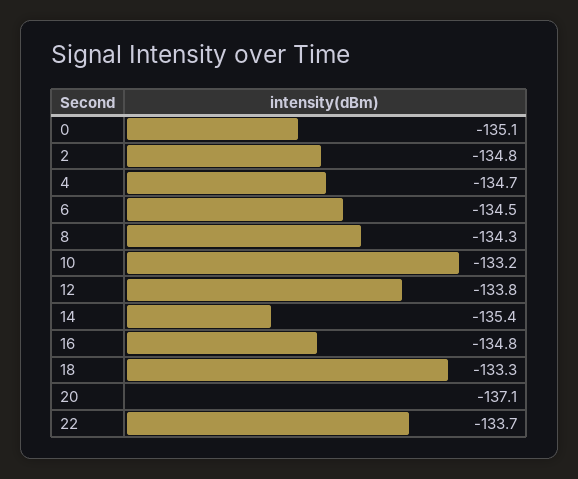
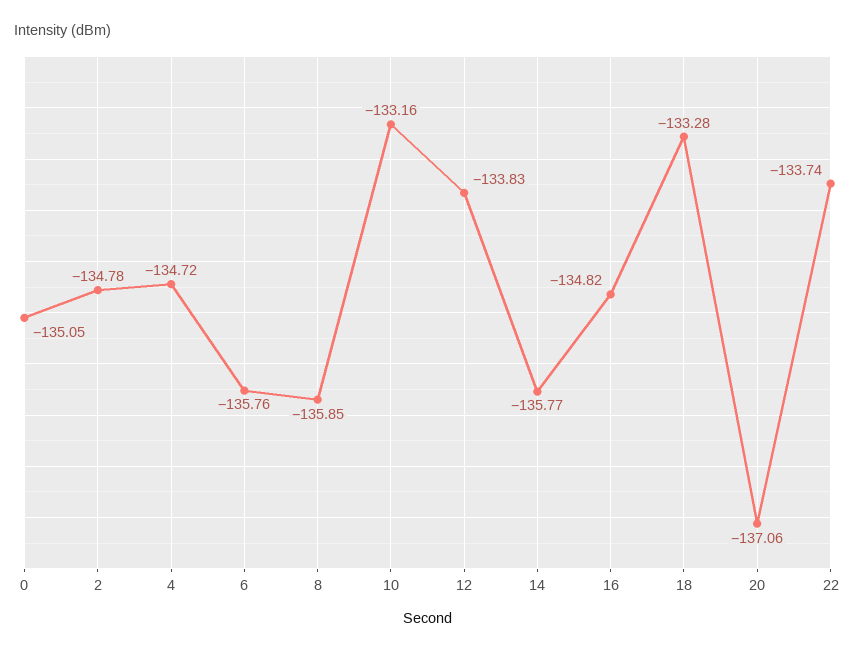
6: -134.5 -> -135.76
8: -134.3 -> -135.85
14: -135.4 -> -135.77

